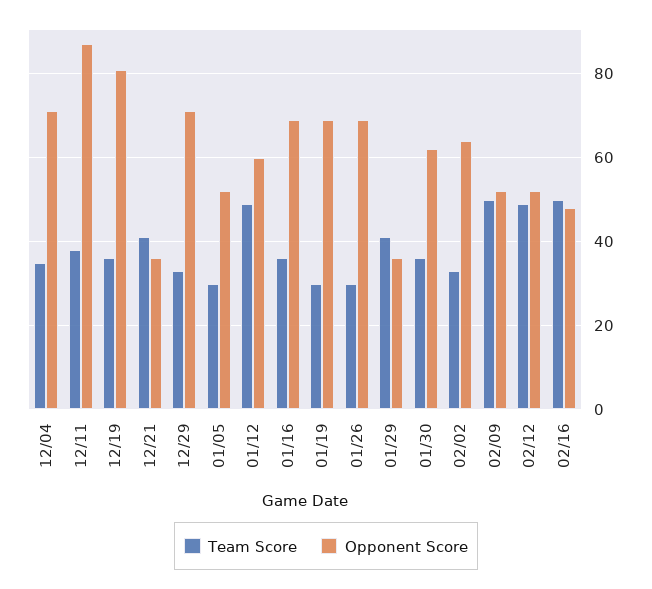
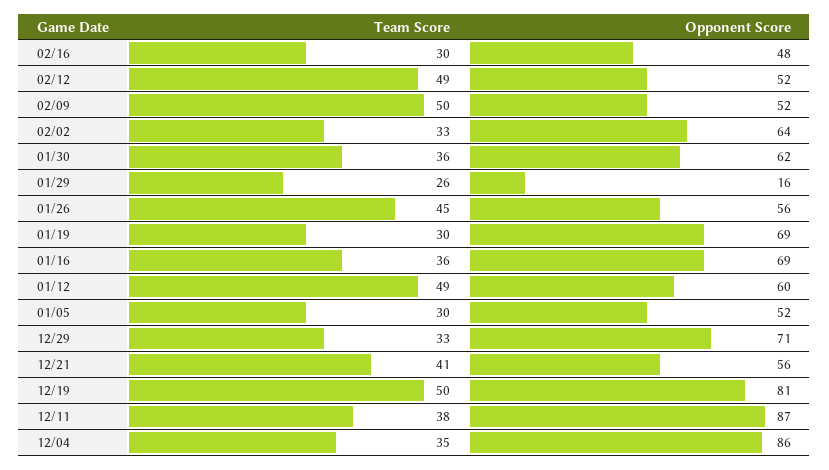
Opponent Score, 12/04: 70 -> 86
Team Score, 12/19: 35 -> 50
Opponent Score, 12/21: 35 -> 56
Team Score, 01/26: 30 -> 45
Opponent Score, 01/26: 70 -> 56
Team Score, 01/29: 40 -> 26
Opponent Score, 01/29: 35 -> 16
Team Score, 02/16: 50 -> 30

